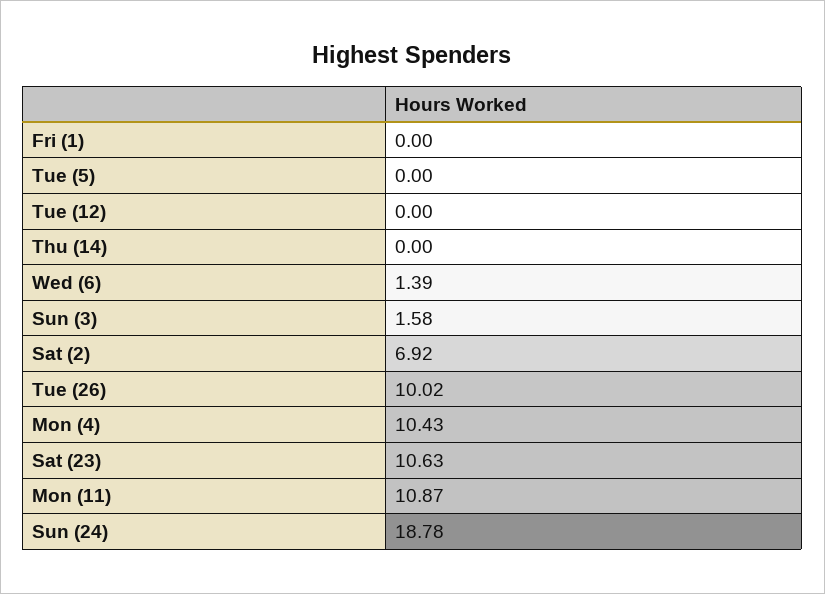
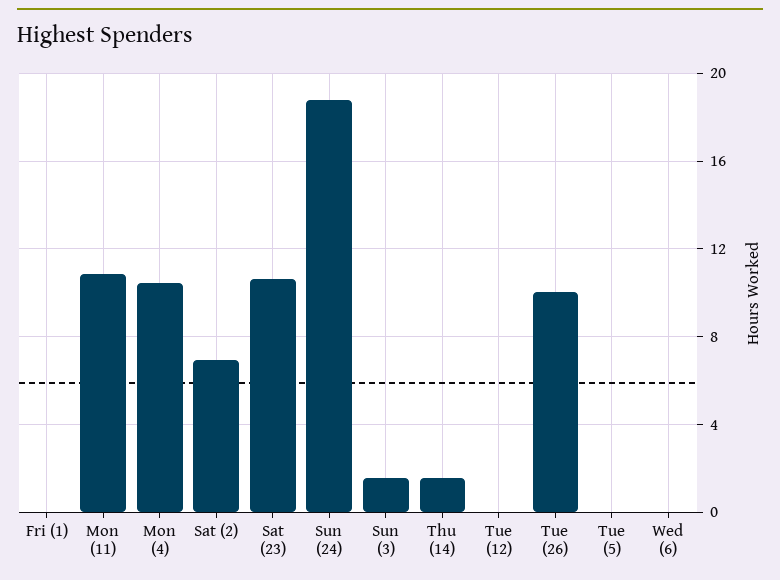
Thu (14): 0 -> 1.5
Wed (6): 1.39 -> 0

